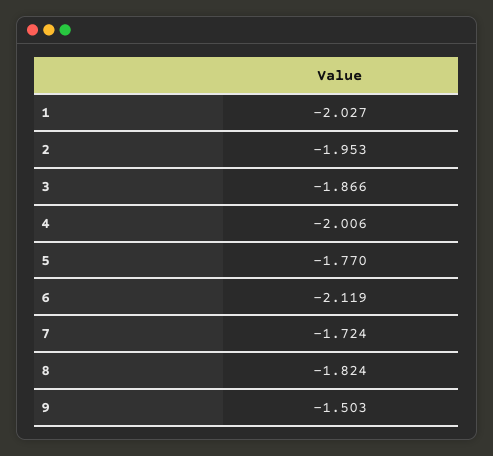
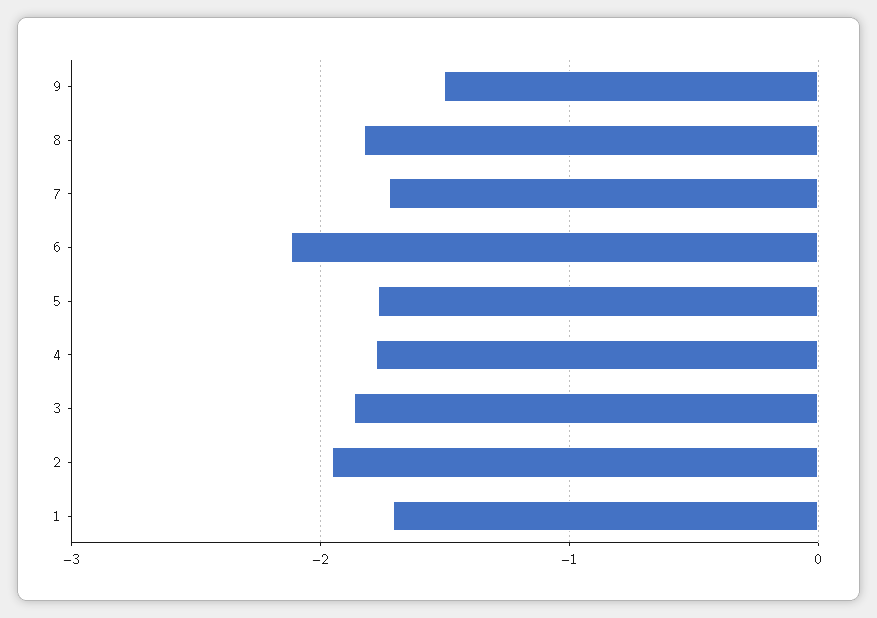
1: -2.027 -> -1.7
4: -2.006 -> -1.8

